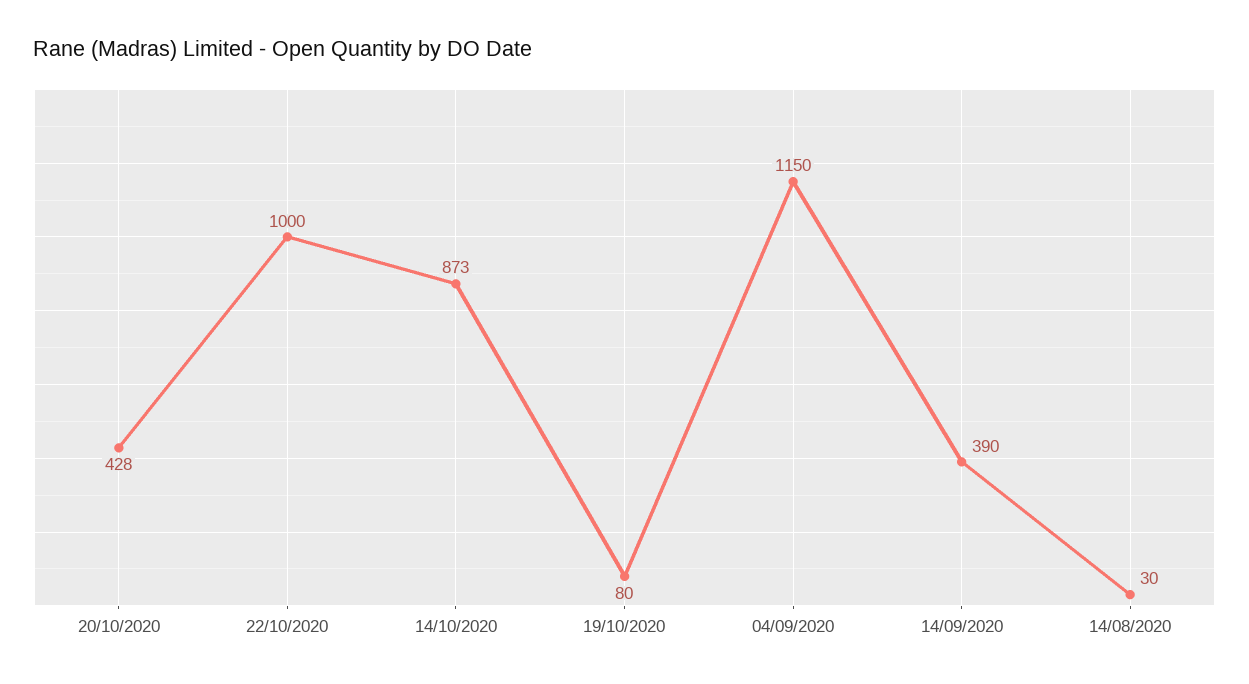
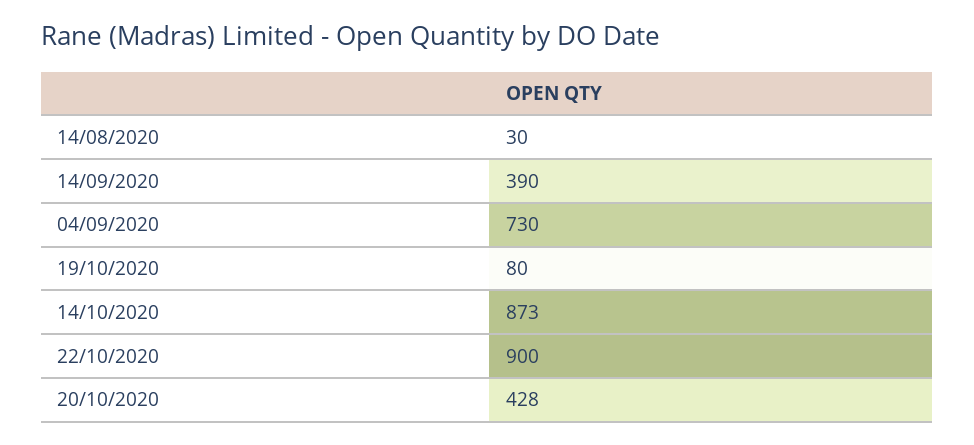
22/10/2020: 1000 -> 900
04/09/2020: 1150 -> 730

